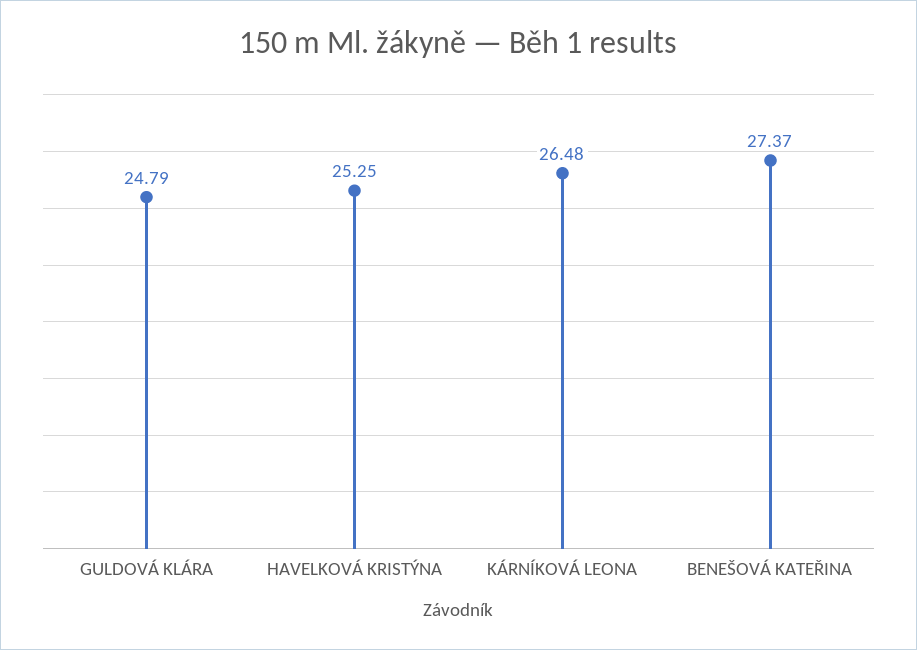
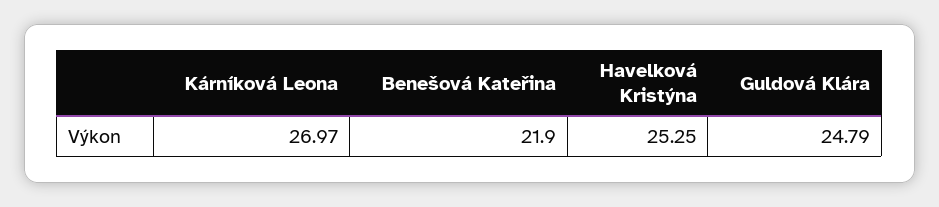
KÁRNÍKOVÁ LEONA: 26.48 -> 26.97
BENEŠOVÁ KATEŘINA: 27.37 -> 21.9

